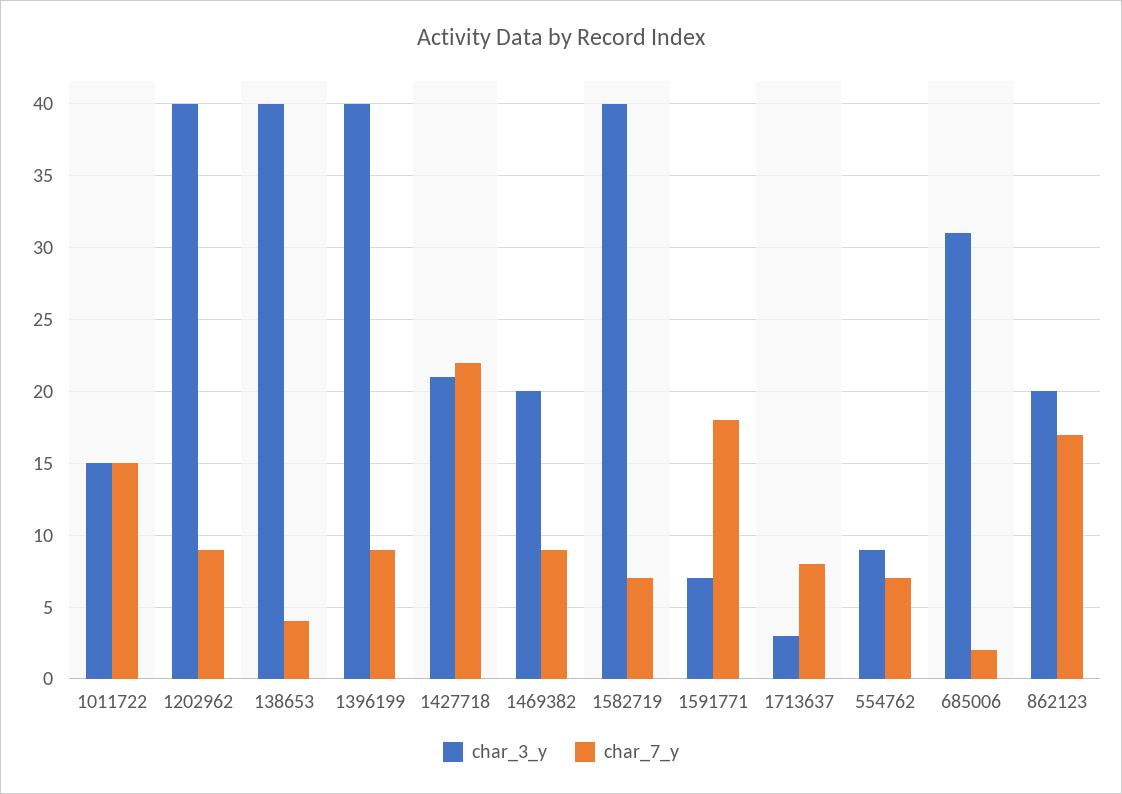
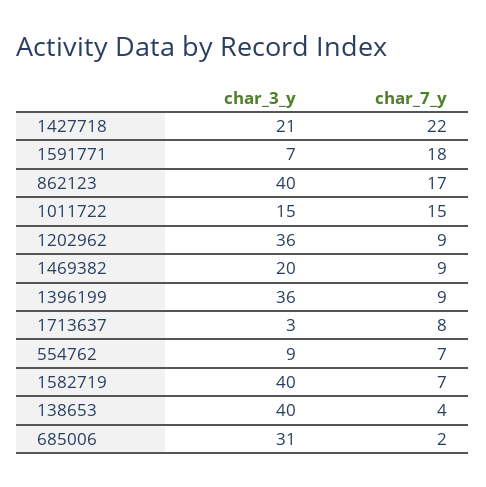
char_3_y, 1202962: 40 -> 36
char_3_y, 1396199: 40 -> 36
char_3_y, 862123: 20 -> 40

